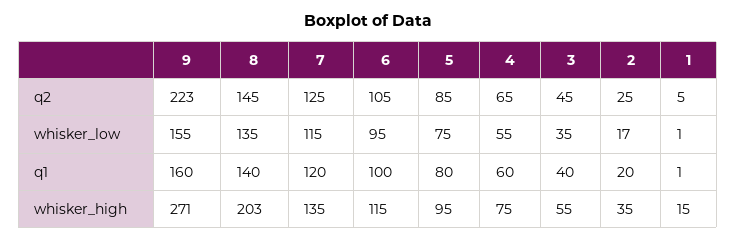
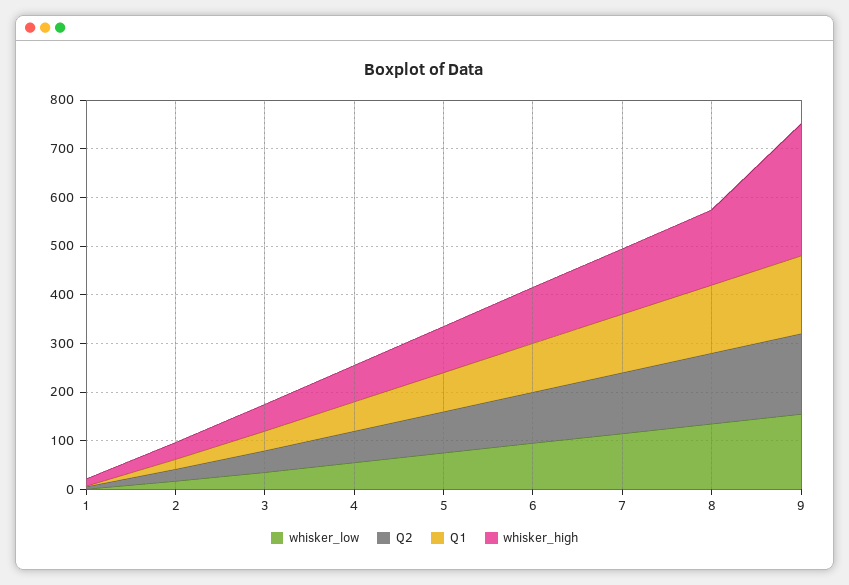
q2, 9: 223 -> 160
whisker_high, 8: 203 -> 160

